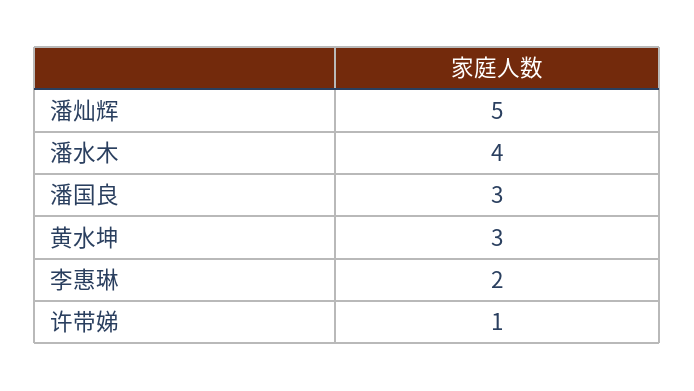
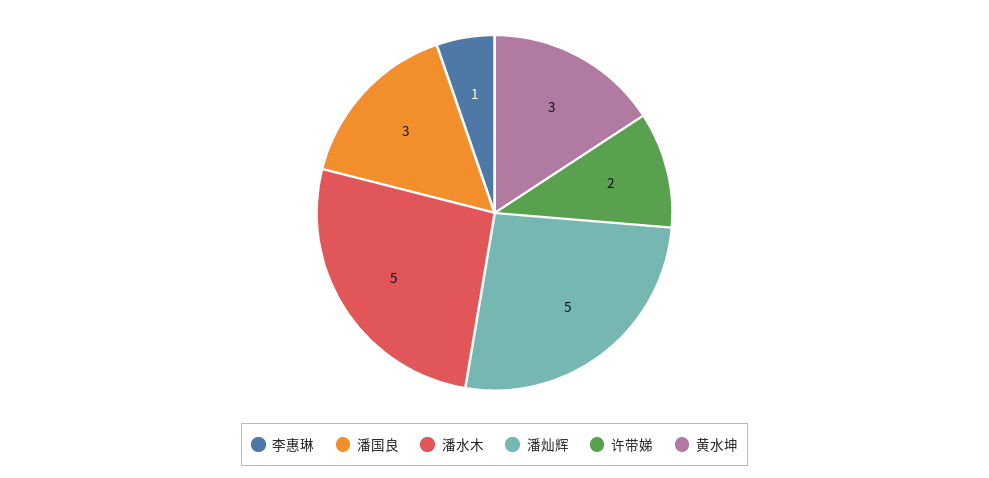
潘水木: 4 -> 5
李惠琳: 2 -> 1
许带娣: 1 -> 2

